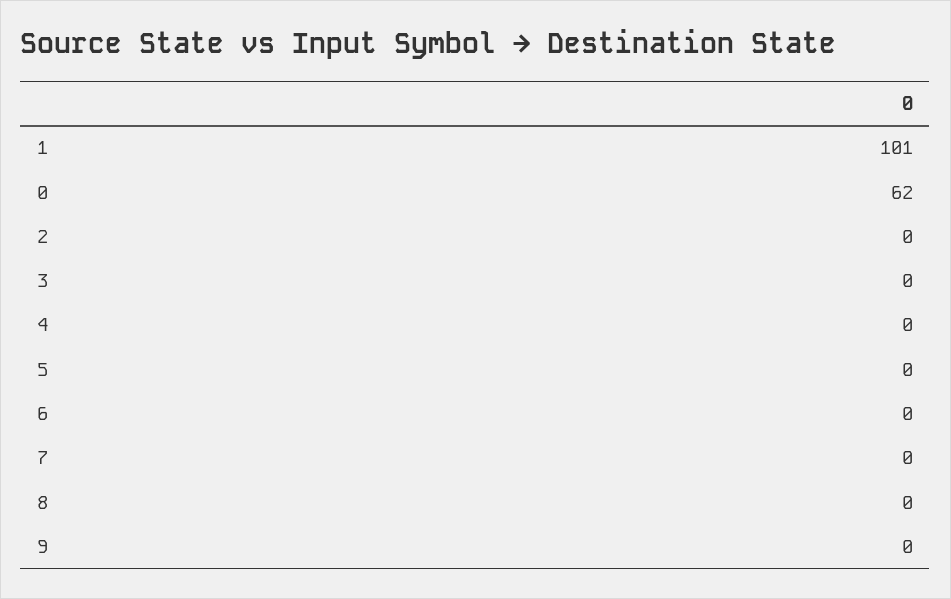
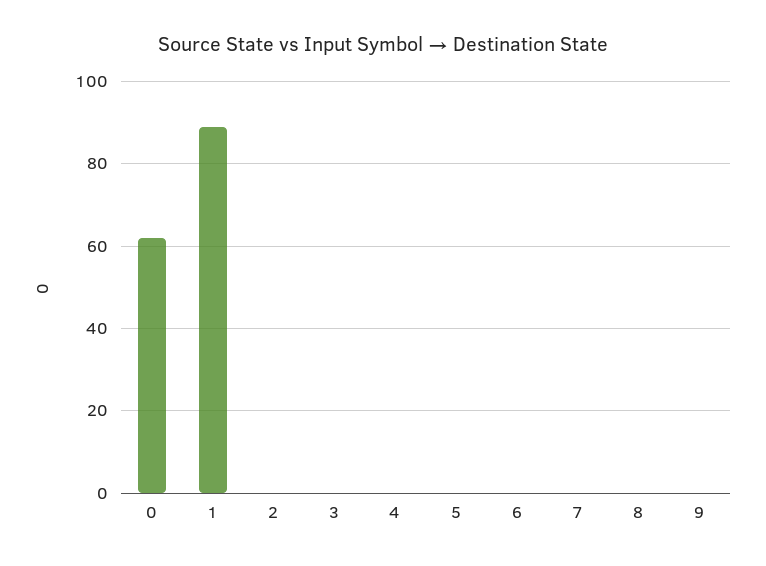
1: 101 -> 90

